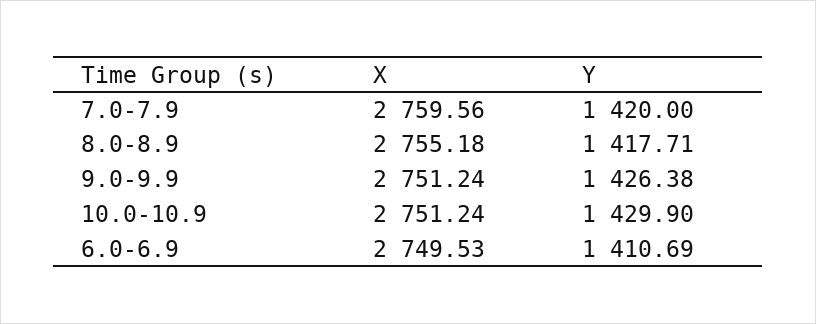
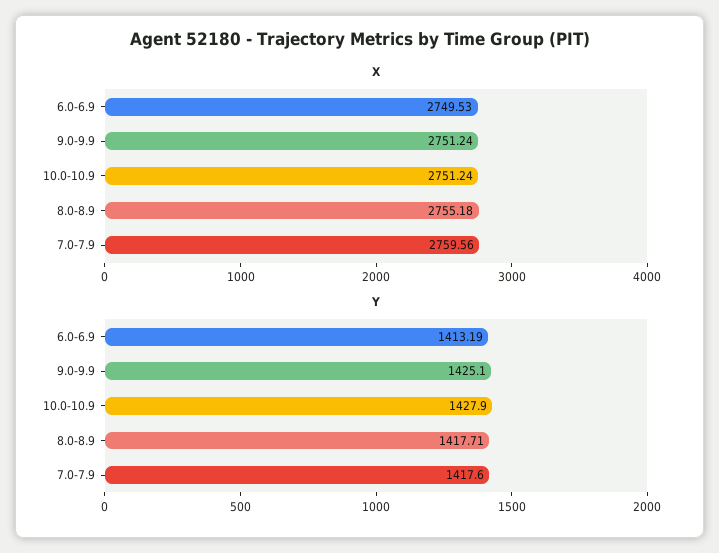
Y, 7.0-7.9: 1420 -> 1417.6
Y, 9.0-9.9: 1426.38 -> 1425.1
Y, 10.0-10.9: 1429.9 -> 1427.9
Y, 6.0-6.9: 1410.69 -> 1413.19

